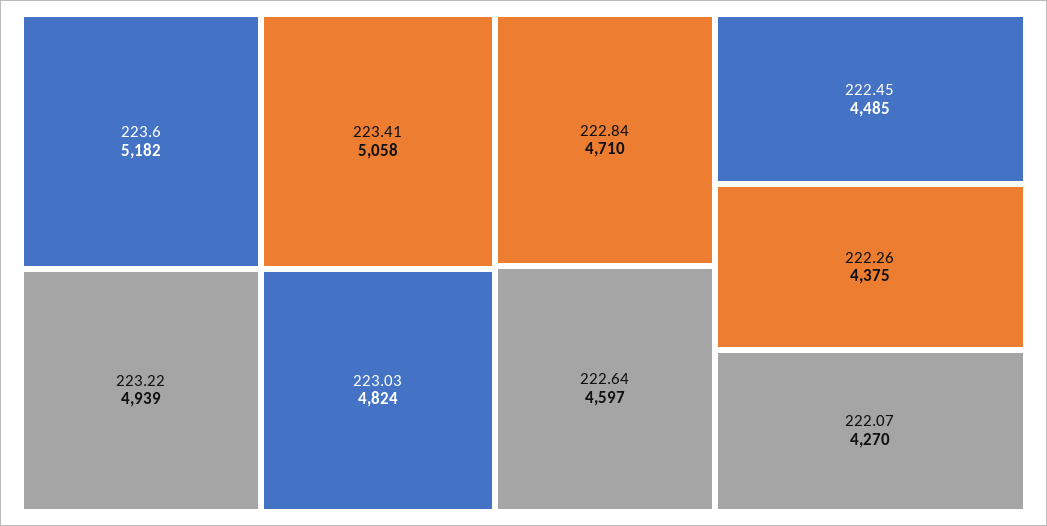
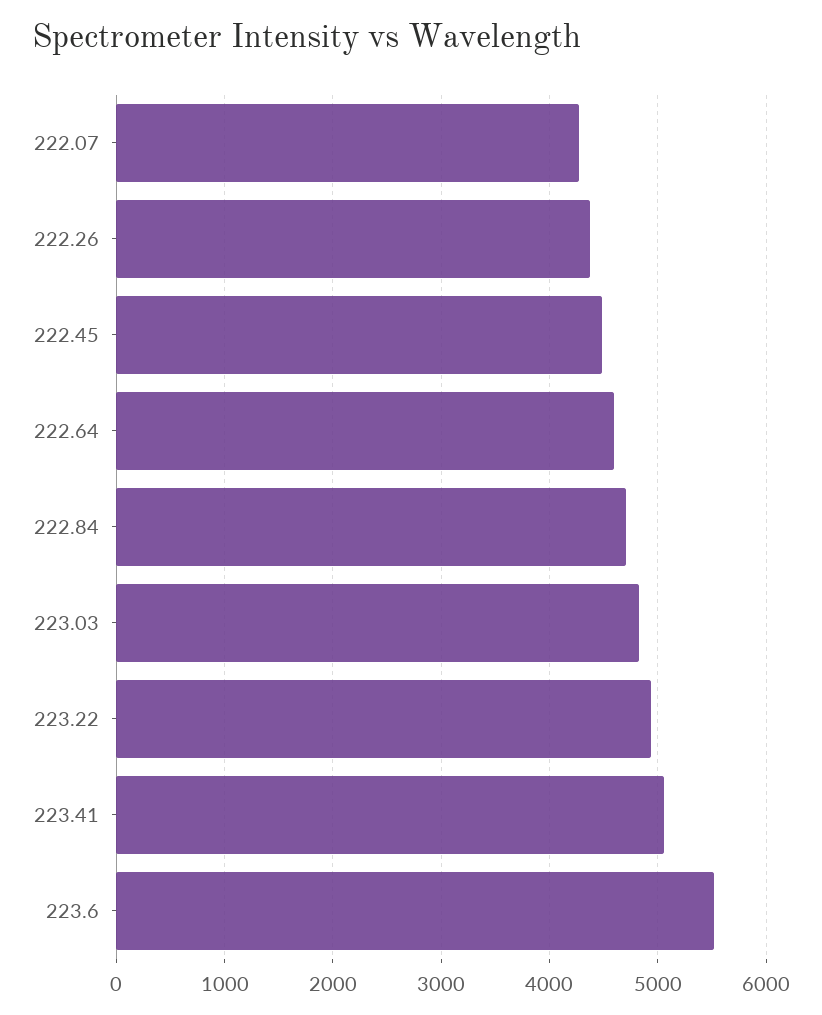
223.6: 5182 -> 5500

